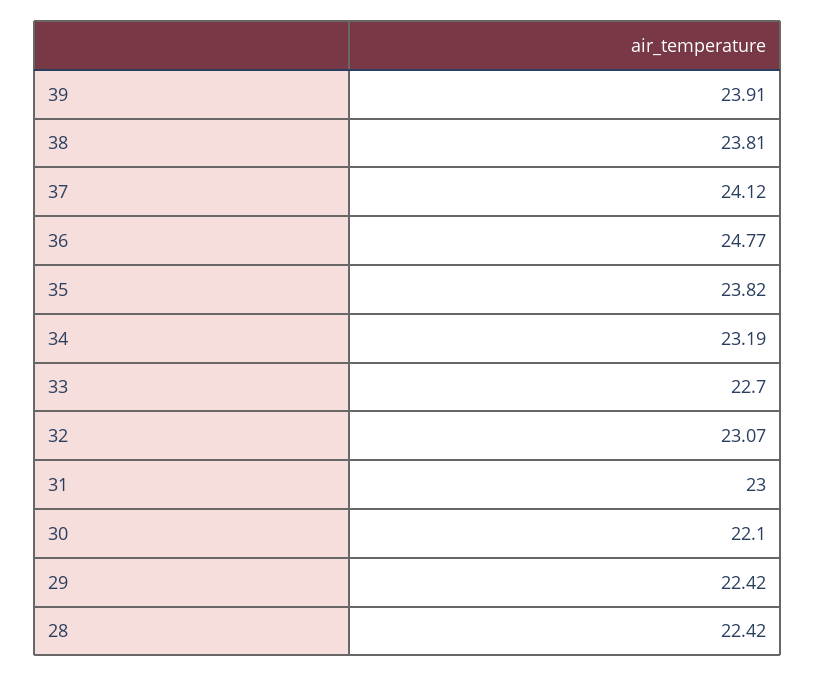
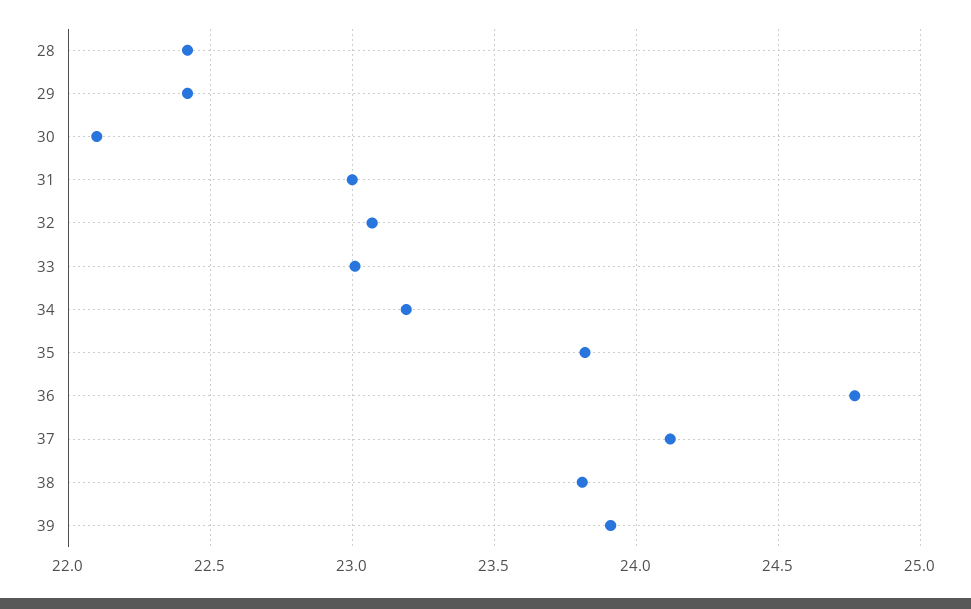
33: 22.7 -> 23

